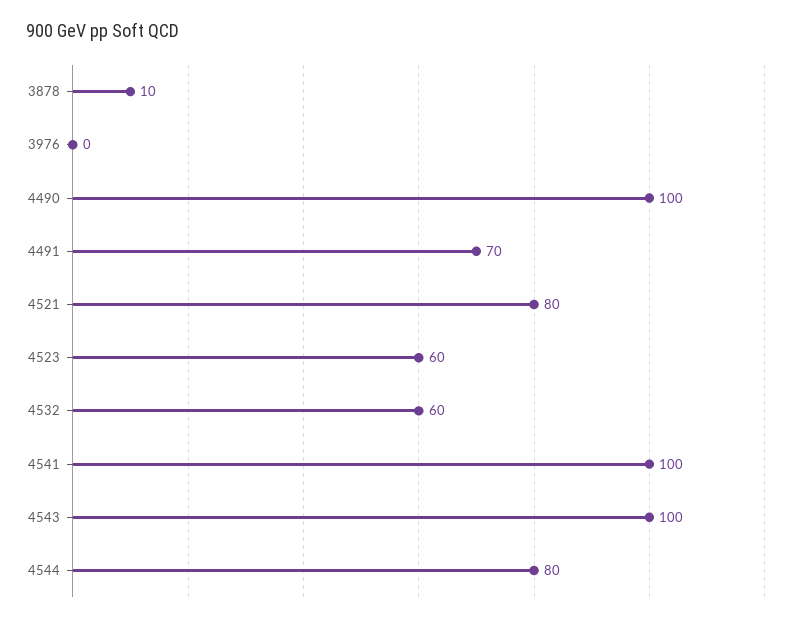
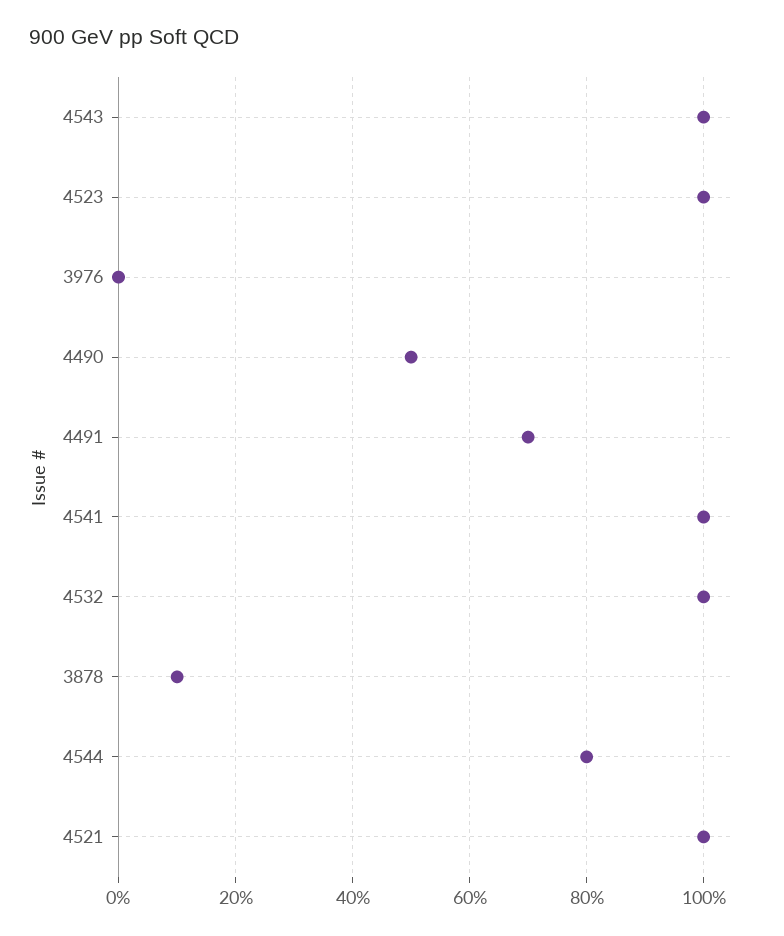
4490: 100 -> 50
4521: 80 -> 100
4523: 60 -> 100
4532: 60 -> 100

